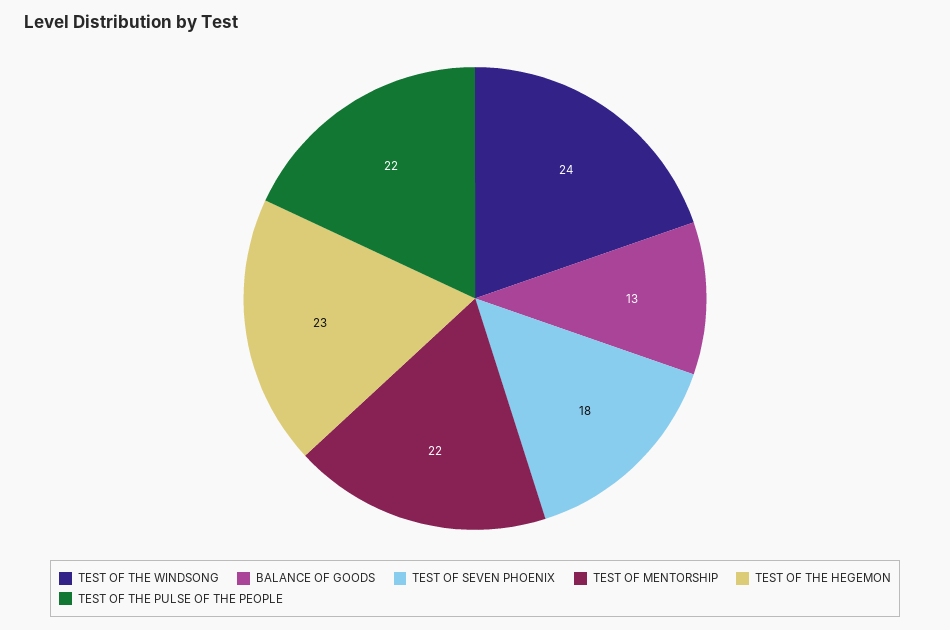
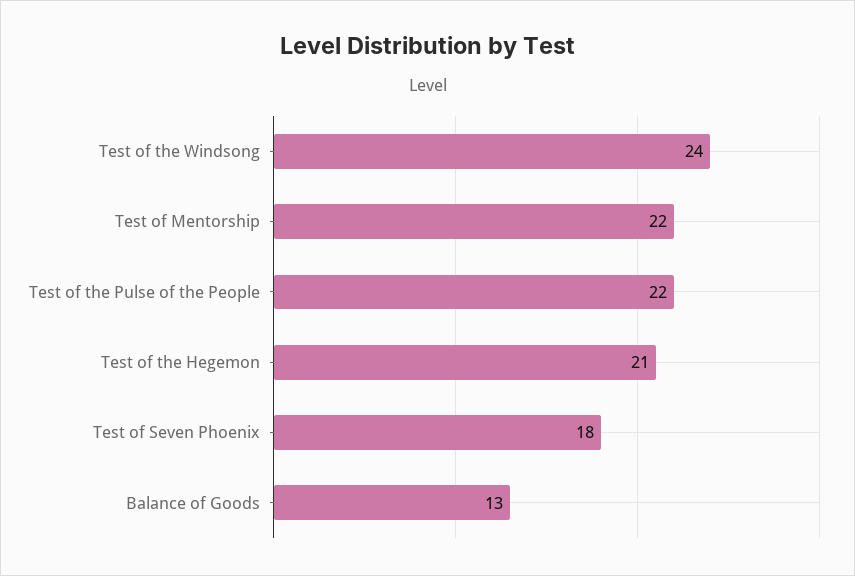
TEST OF THE HEGEMON: 23 -> 21

